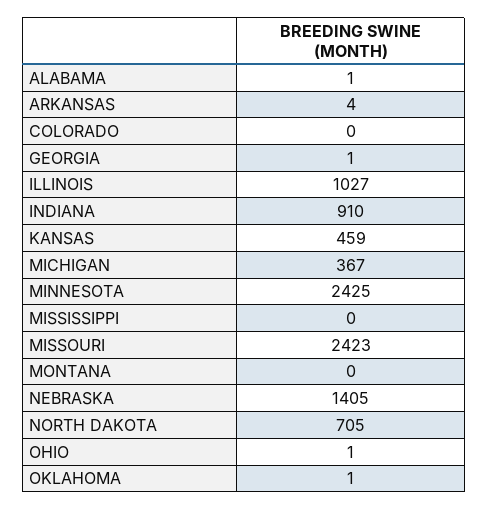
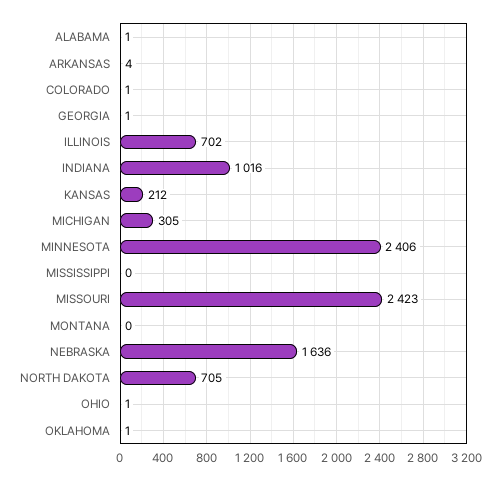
COLORADO: 0 -> 1
ILLINOIS: 1027 -> 702
INDIANA: 910 -> 1016
KANSAS: 459 -> 212
MICHIGAN: 367 -> 305
MINNESOTA: 2425 -> 2406
NEBRASKA: 1405 -> 1636

